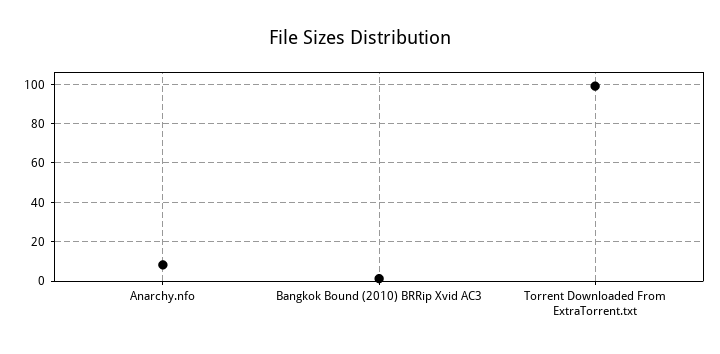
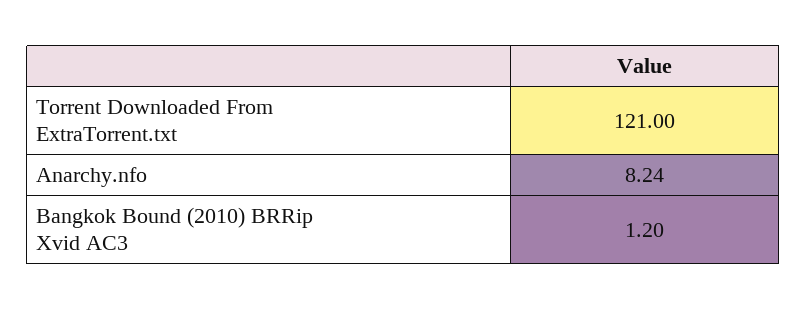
Torrent Downloaded From ExtraTorrent.txt: 100 -> 121

